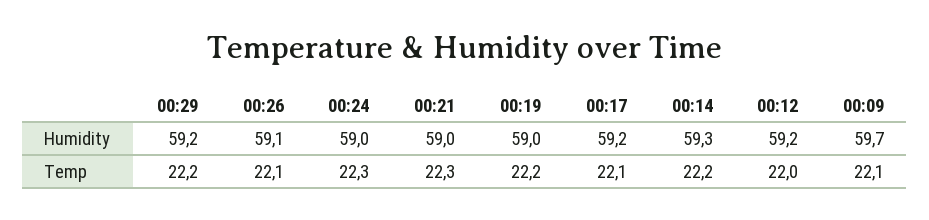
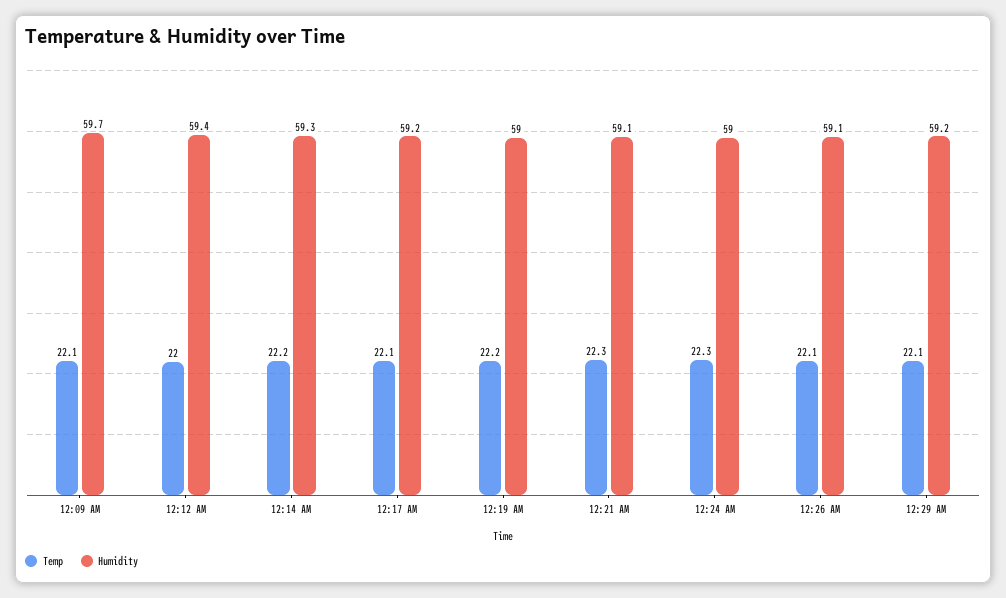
Humidity, 00:21: 59 -> 59.1
Humidity, 00:12: 59.2 -> 59.4
Temp, 00:29: 22.2 -> 22.1

